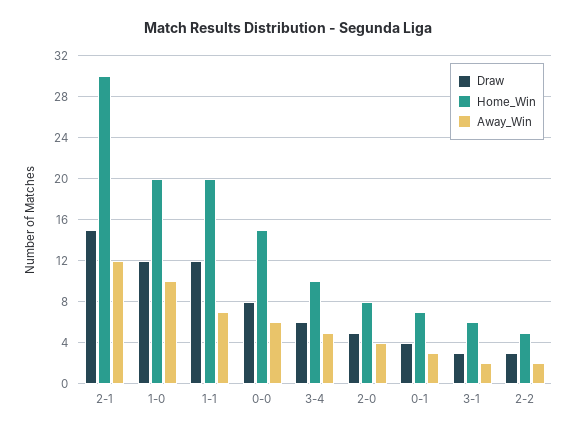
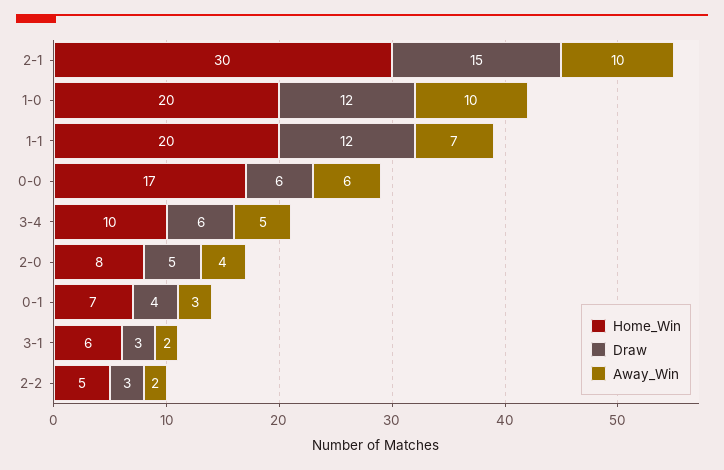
Away_Win, 2-1: 12 -> 10
Draw, 0-0: 8 -> 6
Home_Win, 0-0: 15 -> 17

